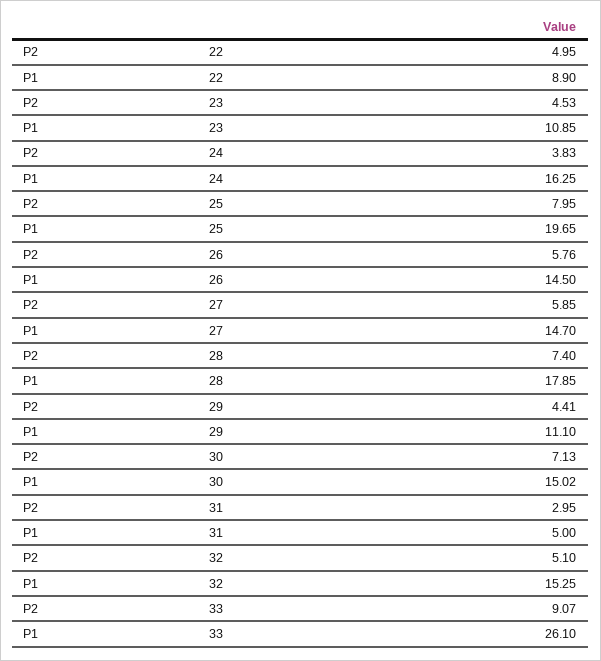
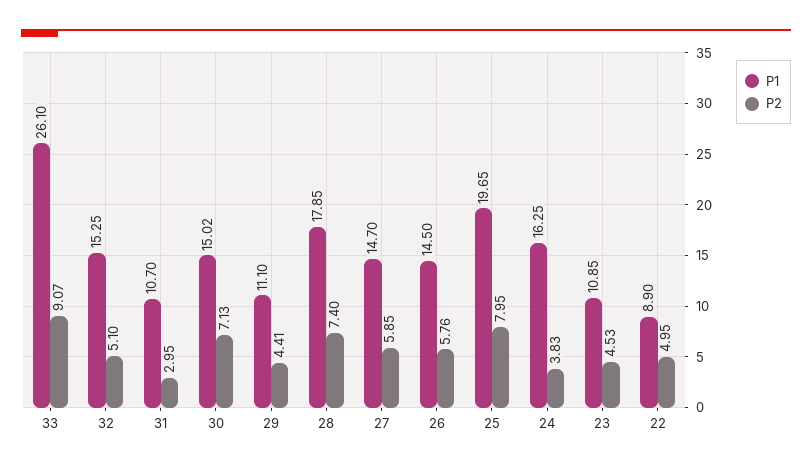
P1, 31: 5 -> 10.7

